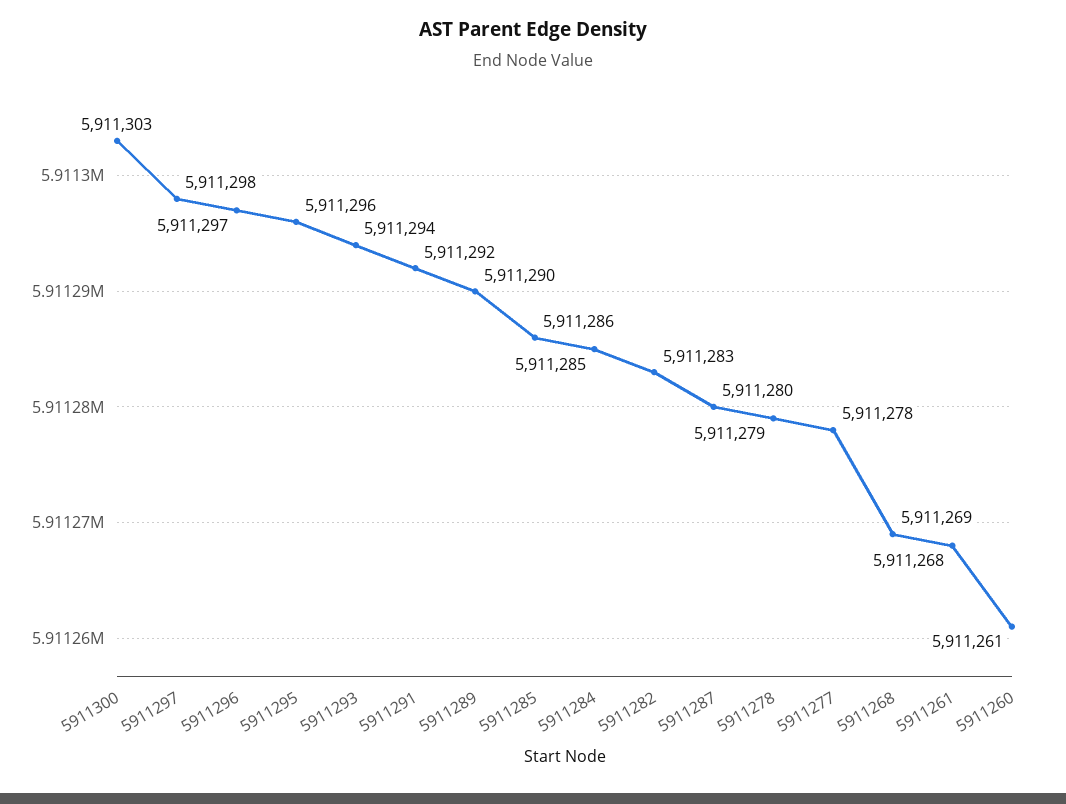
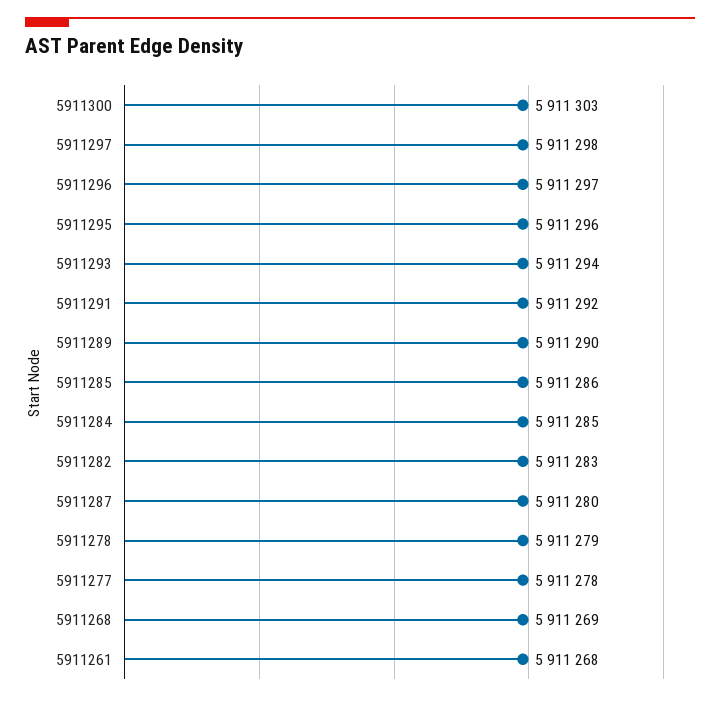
5911260: 5911261 -> none

